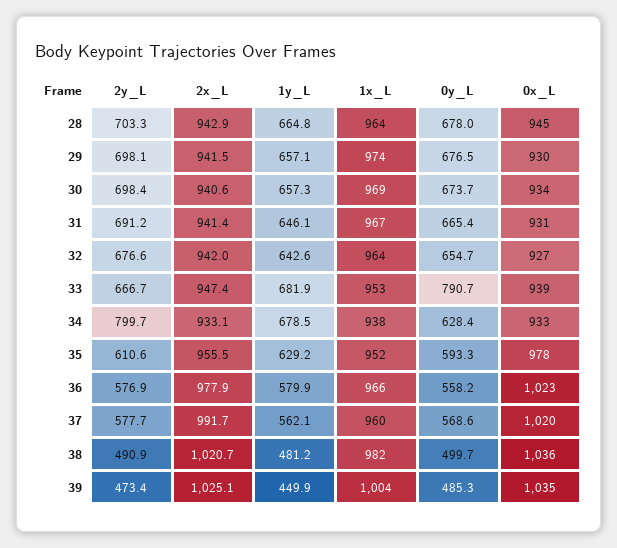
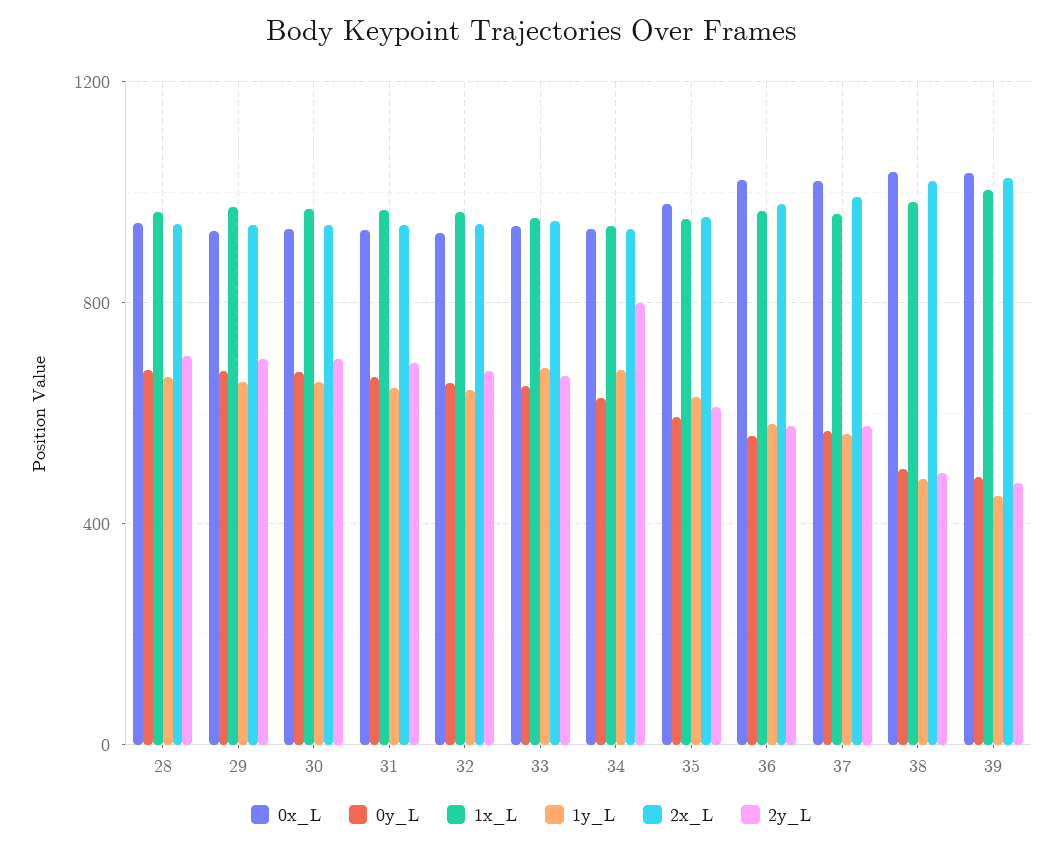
0y_L, 33: 790.7 -> 650

